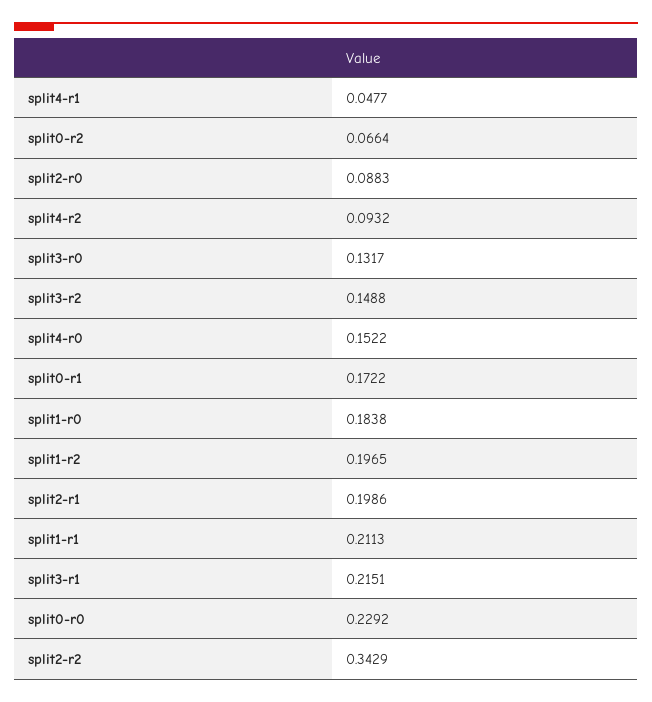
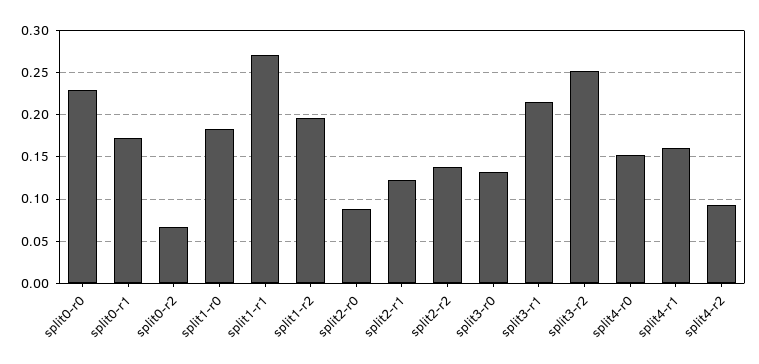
split4-r1: 0.0477 -> 0.16
split3-r2: 0.1488 -> 0.25
split2-r1: 0.1986 -> 0.12
split1-r1: 0.2113 -> 0.27
split2-r2: 0.3429 -> 0.14

